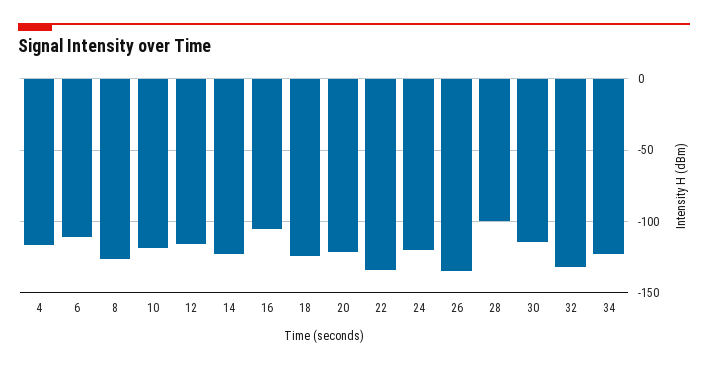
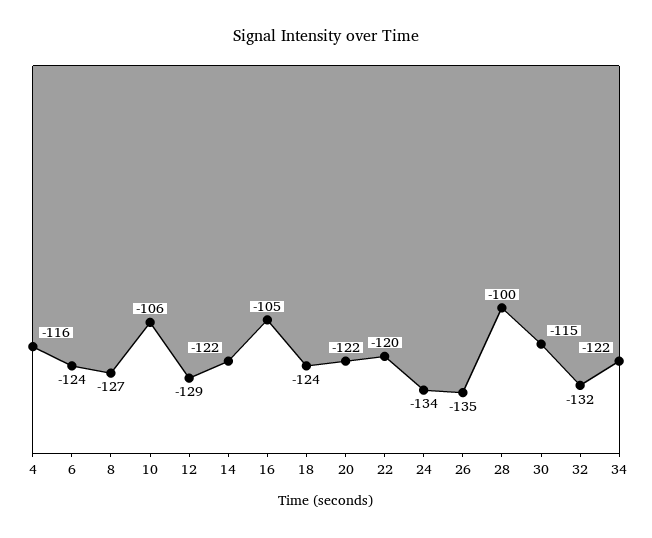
6: -110 -> -124
10: -120 -> -106
12: -115 -> -129
22: -135 -> -120
24: -120 -> -134

